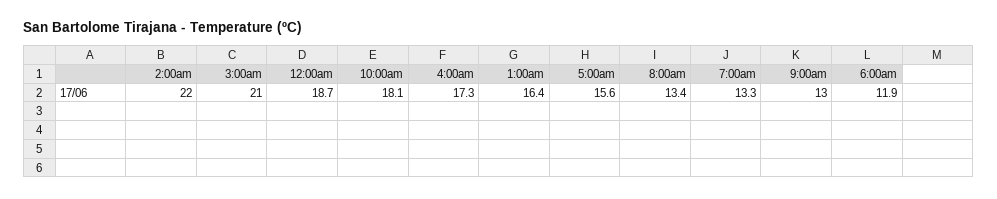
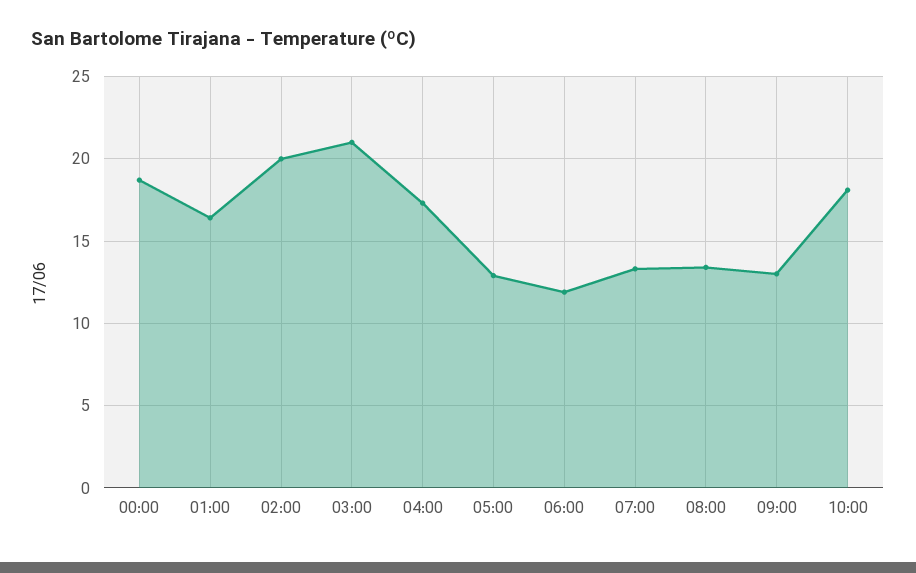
2:00am: 22 -> 20
5:00am: 15.6 -> 13

